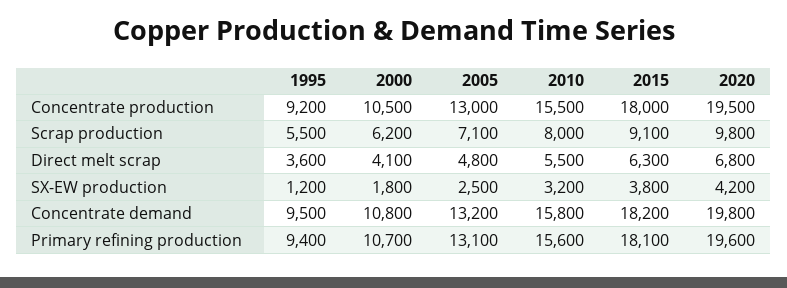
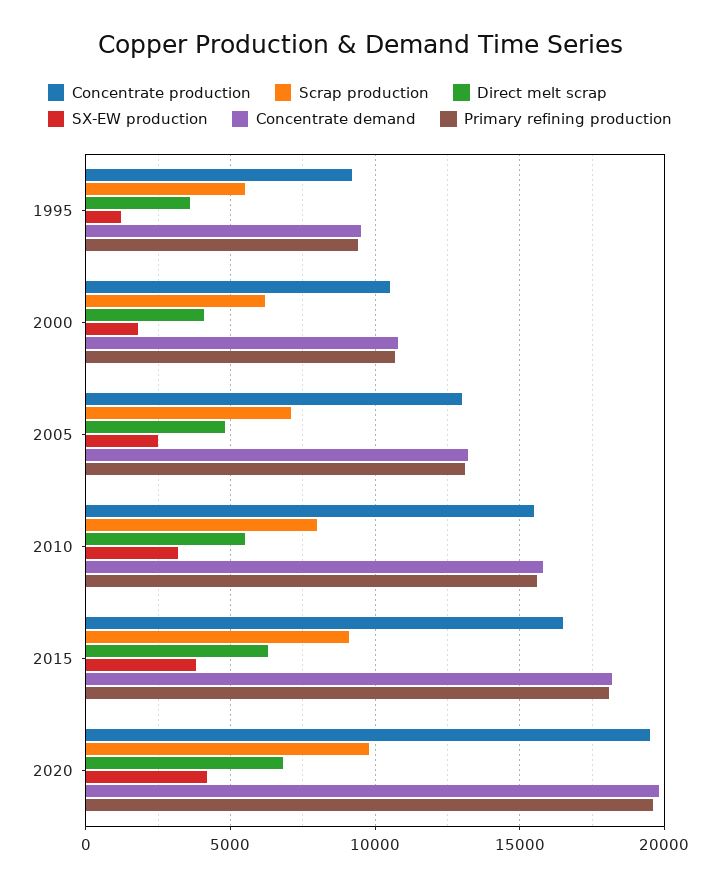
Concentrate production, 2015: 18000 -> 16500

